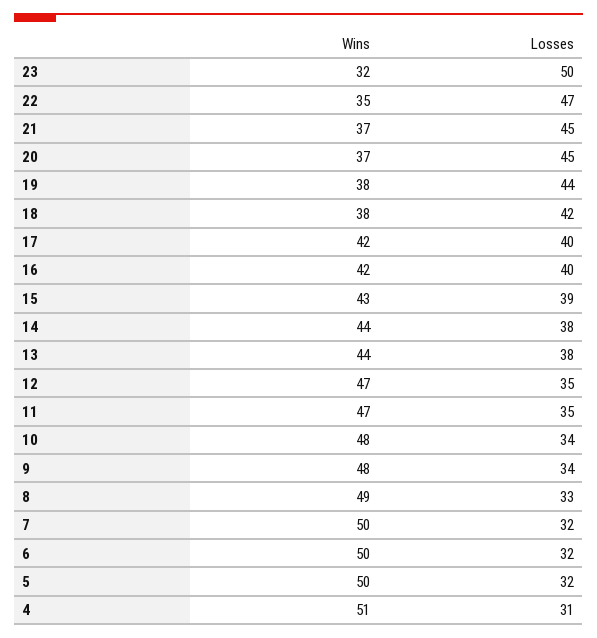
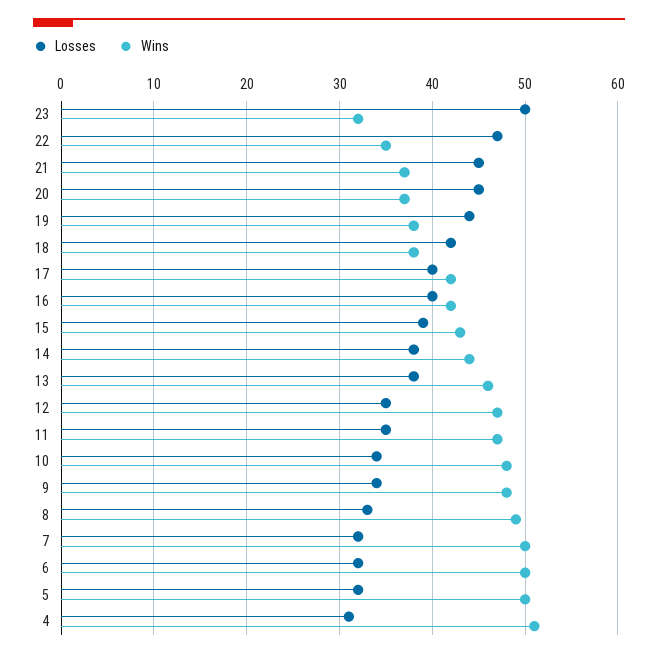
Wins, 13: 44 -> 46

